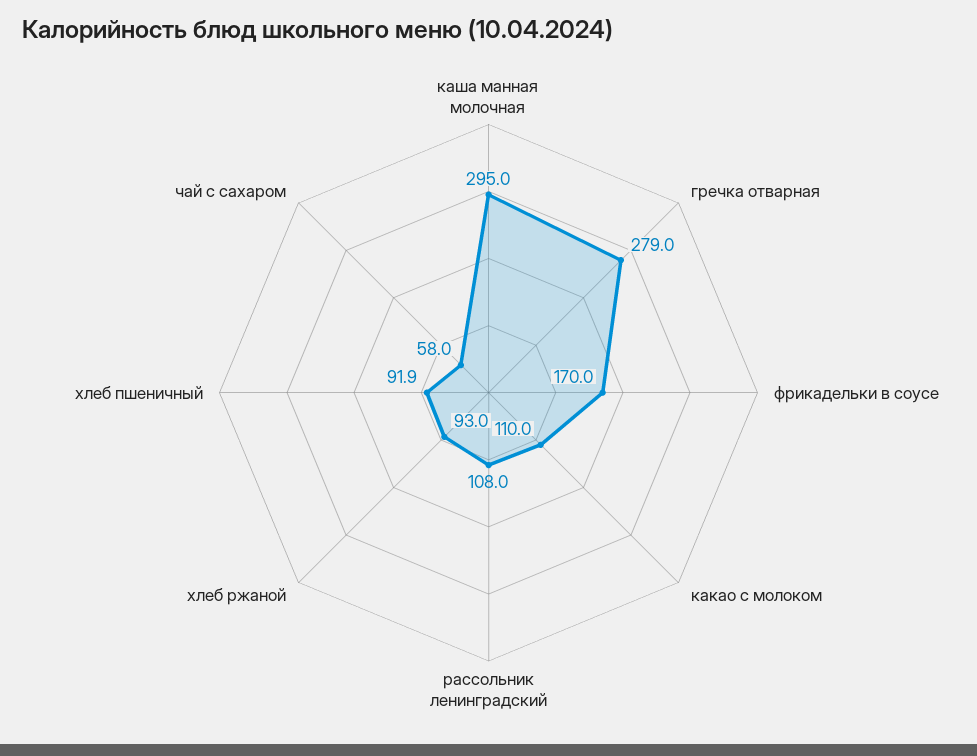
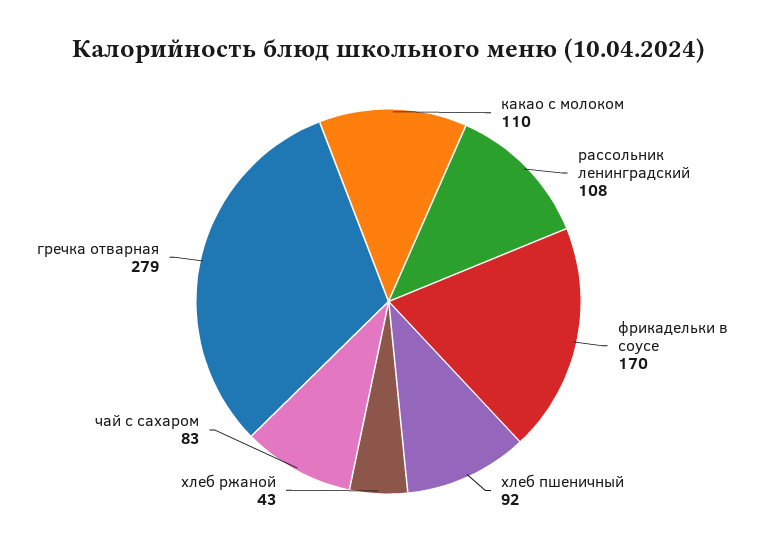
каша манная молочная: 295 -> none
хлеб ржаной: 93 -> 43
чай с сахаром: 58 -> 83

